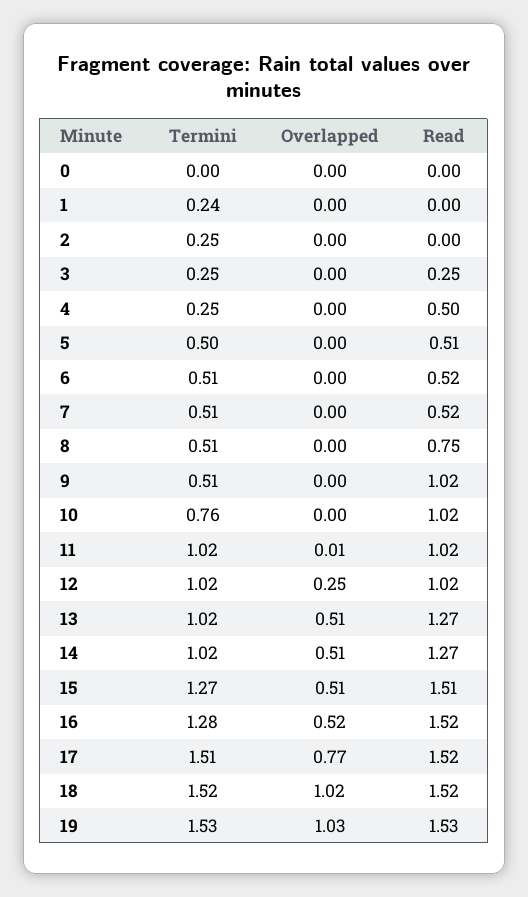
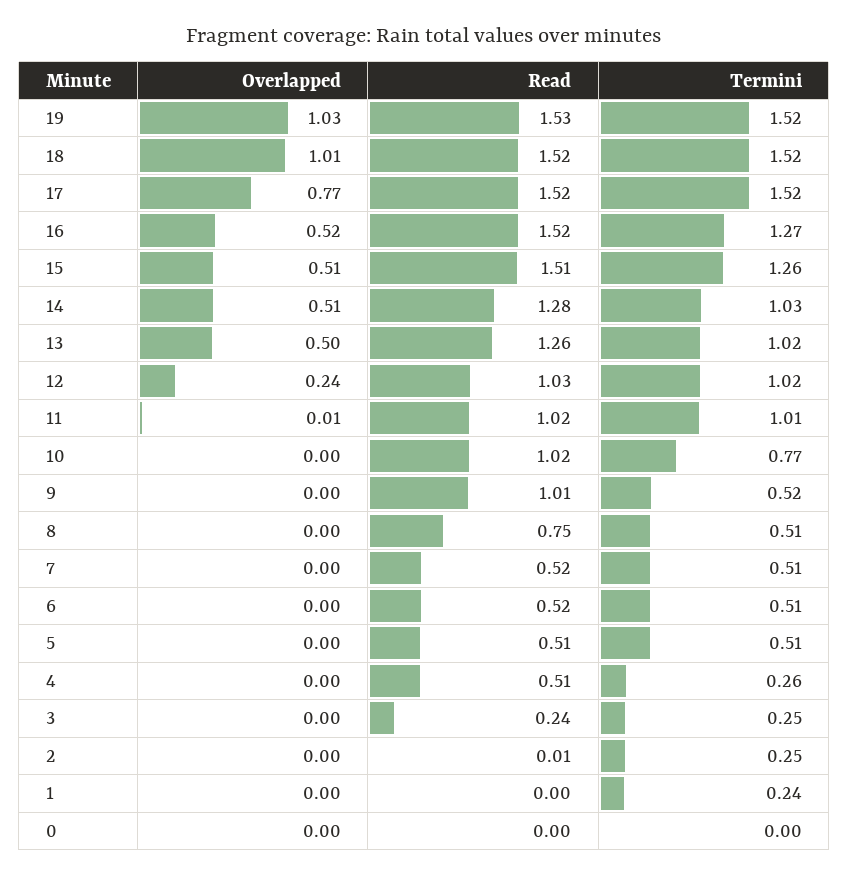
Read, 2: 0 -> 0.01
Read, 3: 0.25 -> 0.24
Termini, 4: 0.25 -> 0.26
Read, 4: 0.5 -> 0.51
Termini, 5: 0.5 -> 0.51
Termini, 9: 0.51 -> 0.52
Read, 9: 1.02 -> 1.01
Termini, 10: 0.76 -> 0.77
Termini, 11: 1.02 -> 1.01
Overlapped, 12: 0.25 -> 0.24
Read, 12: 1.02 -> 1.03
Overlapped, 13: 0.51 -> 0.5
Read, 13: 1.27 -> 1.26
Termini, 14: 1.02 -> 1.03
Read, 14: 1.27 -> 1.28
Termini, 15: 1.27 -> 1.26
Termini, 16: 1.28 -> 1.27
Termini, 17: 1.51 -> 1.52
Overlapped, 18: 1.02 -> 1.01
Termini, 19: 1.53 -> 1.52

